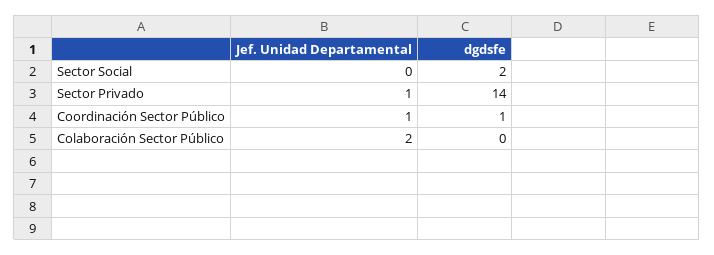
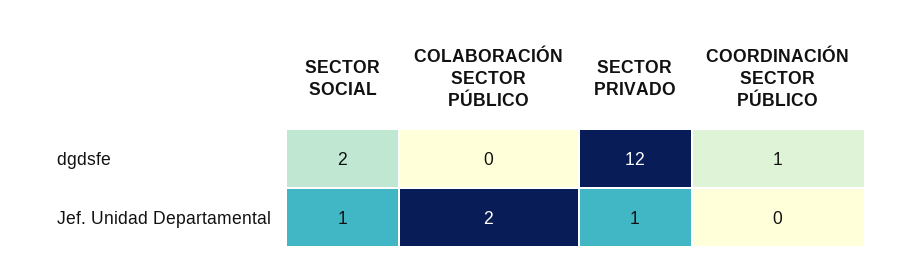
Jef. Unidad Departamental, Sector Social: 0 -> 1
dgdsfe, Sector Privado: 14 -> 12
Jef. Unidad Departamental, Coordinación Sector Público: 1 -> 0

